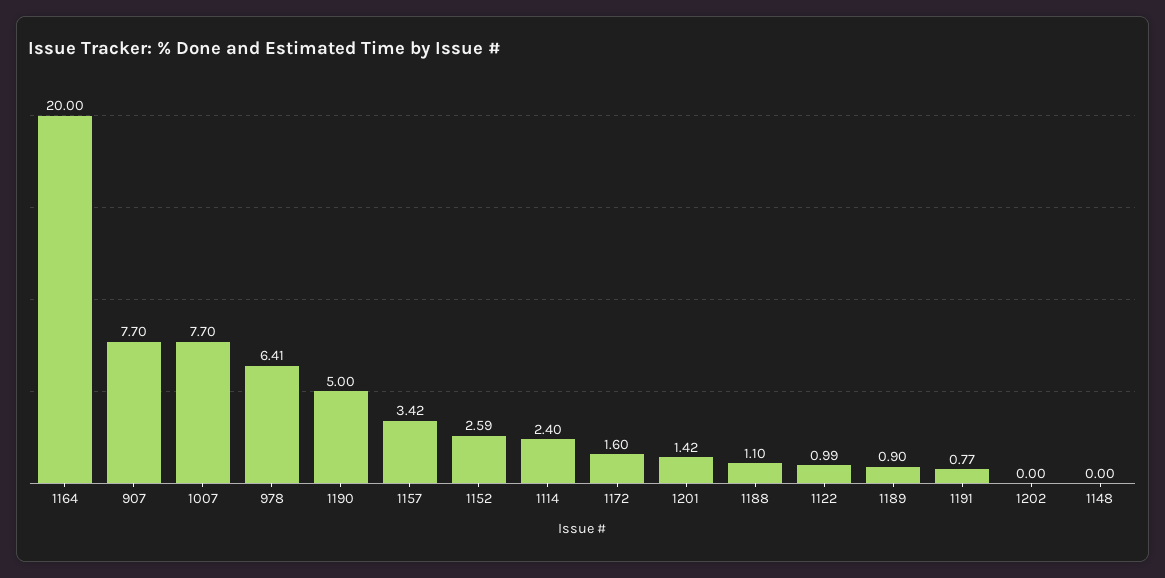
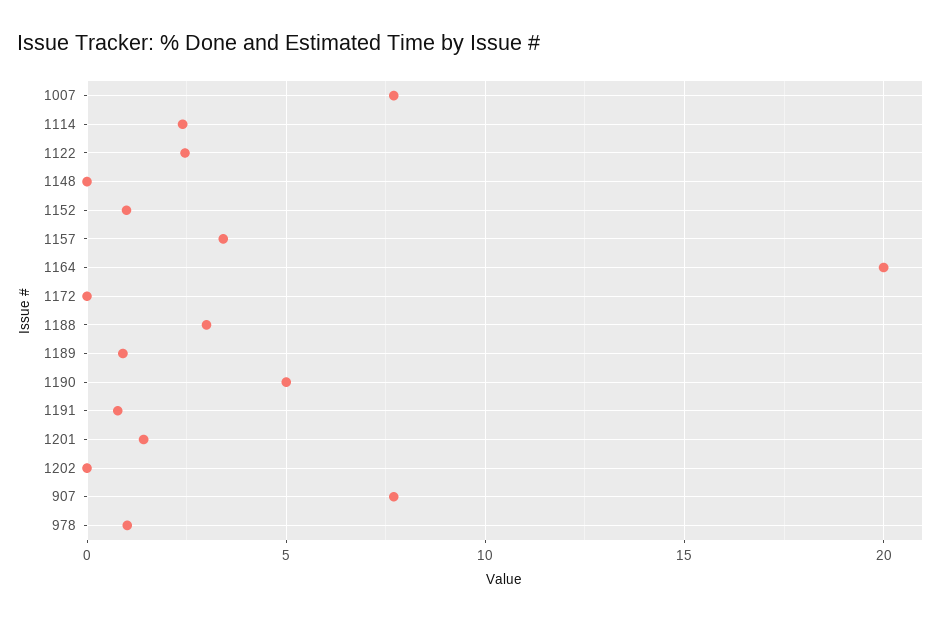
978: 6.41 -> 1
1152: 2.59 -> 1
1172: 1.6 -> 0
1188: 1.1 -> 3
1122: 0.99 -> 2.5

